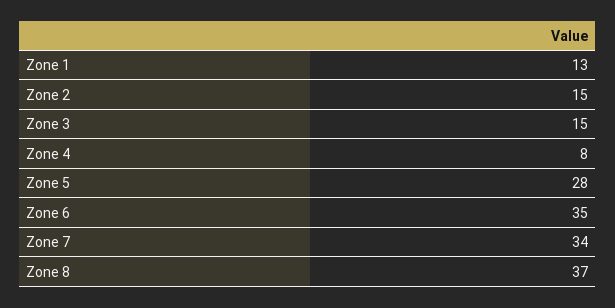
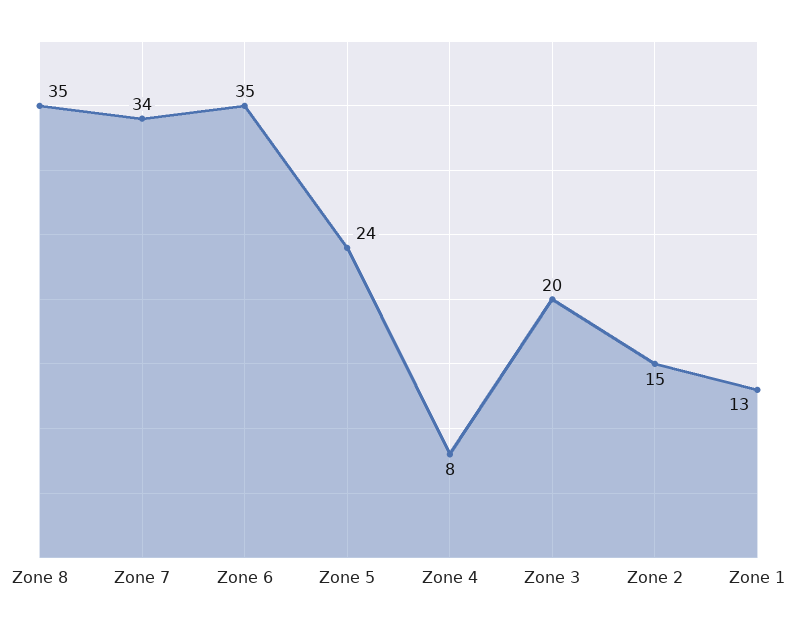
Zone 3: 15 -> 20
Zone 5: 28 -> 24
Zone 8: 37 -> 35

